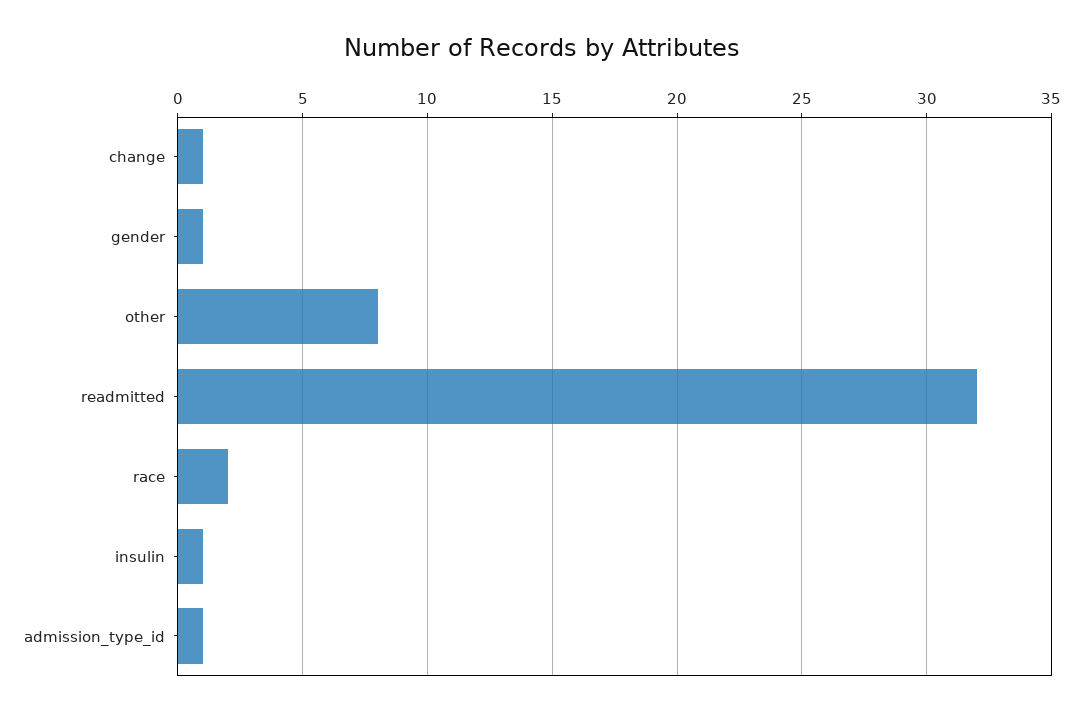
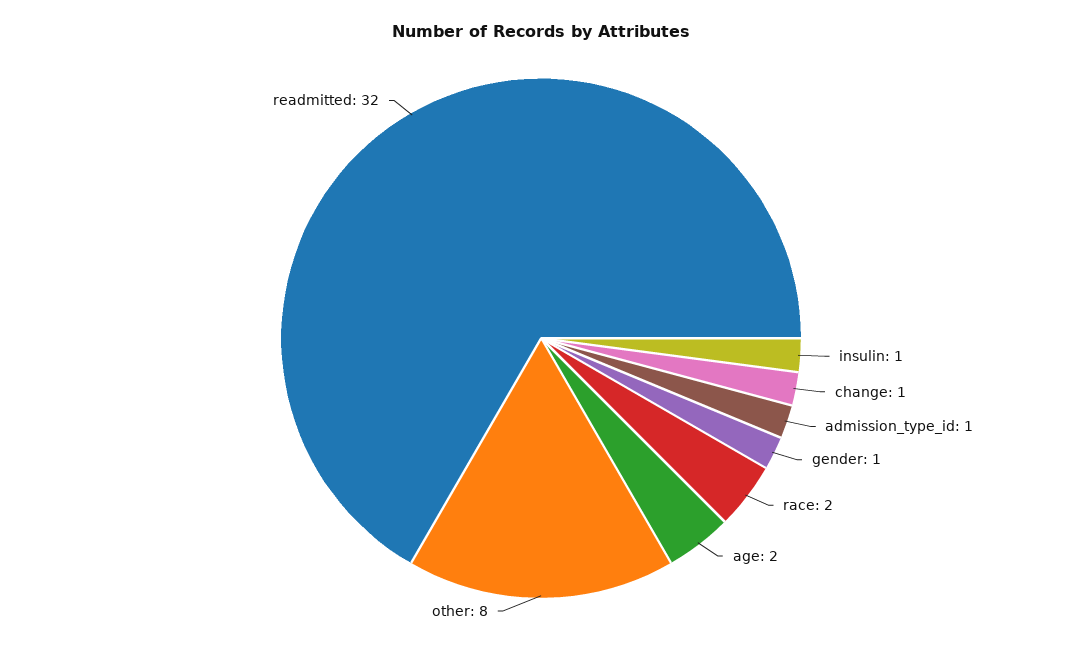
age: none -> 2

